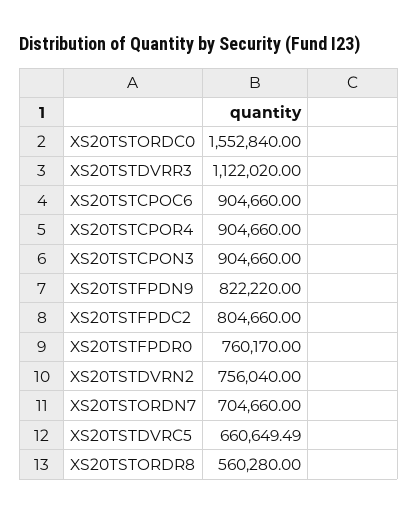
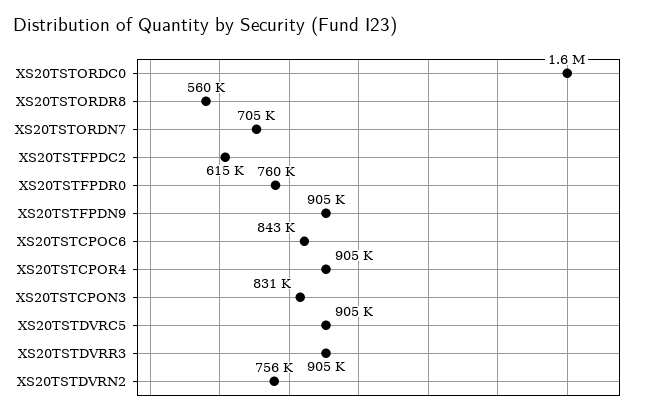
XS20TSTDVRR3: 1122020 -> 905000
XS20TSTCPOC6: 904660 -> 843000
XS20TSTCPON3: 904660 -> 831000
XS20TSTFPDN9: 822220 -> 905000
XS20TSTFPDC2: 804660 -> 615000
XS20TSTDVRC5: 660649.49 -> 905000

